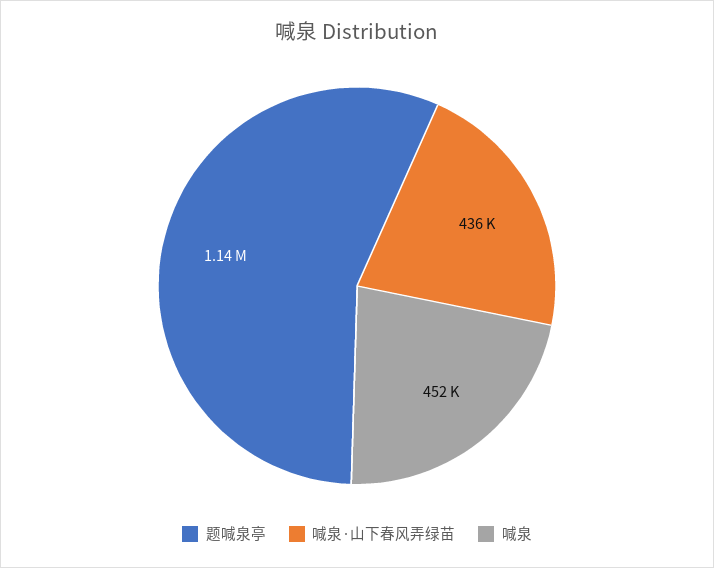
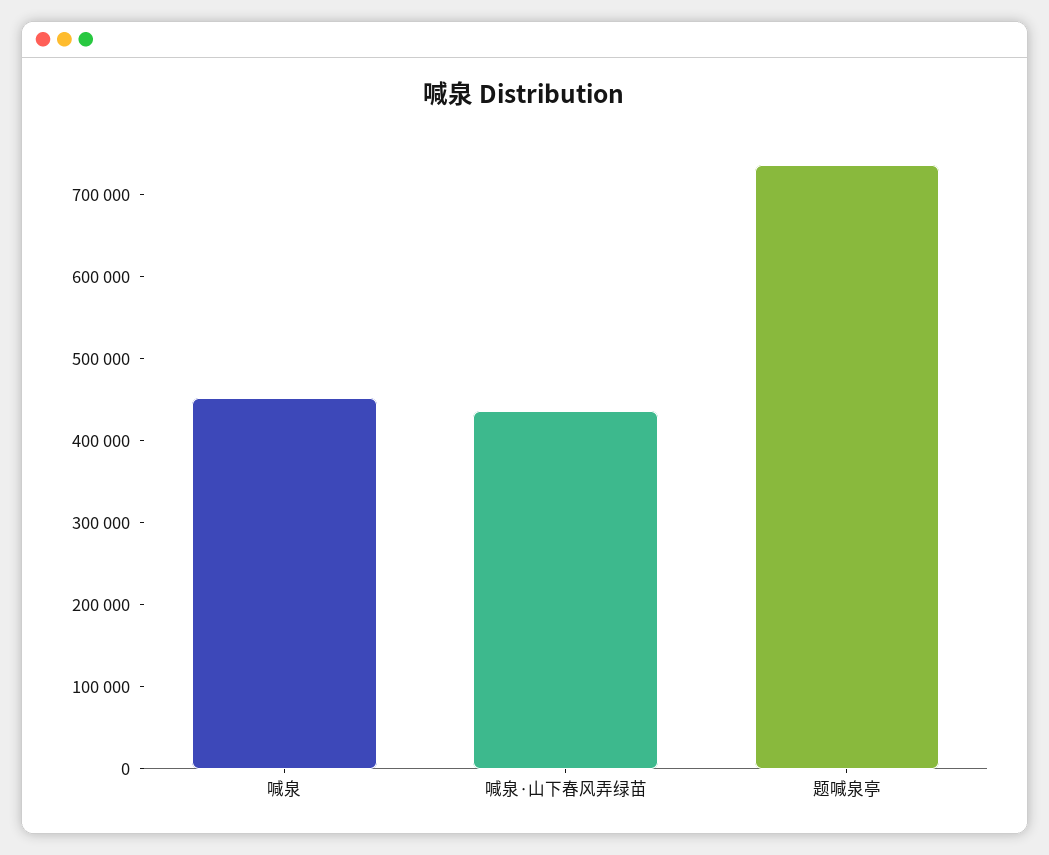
题喊泉亭: 1140000 -> 740000

